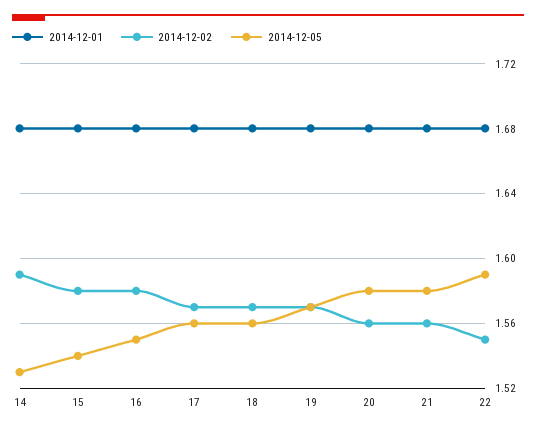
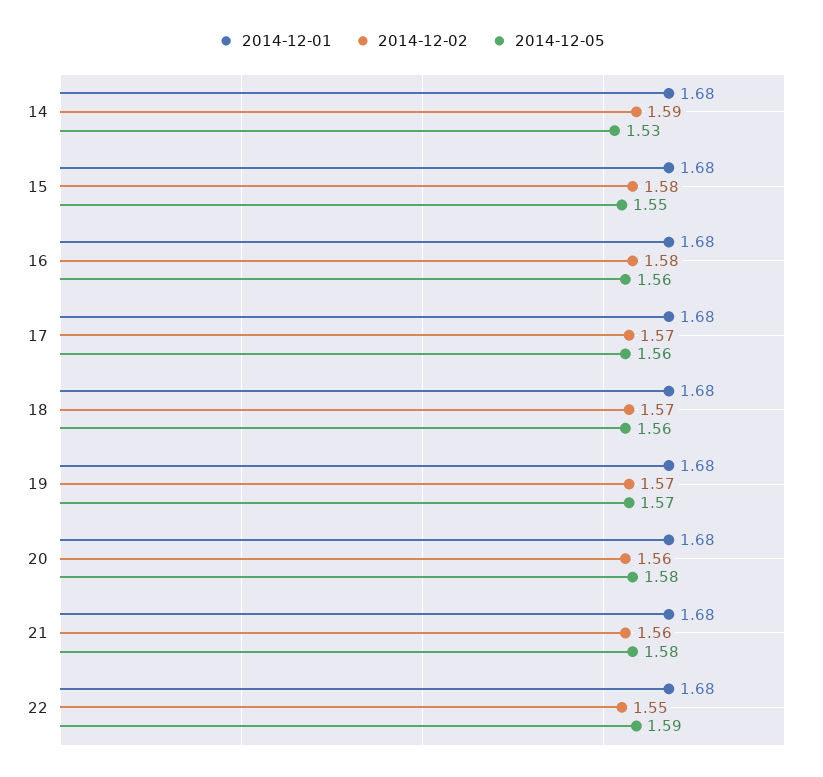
2014-12-05, 15: 1.54 -> 1.55
2014-12-05, 16: 1.55 -> 1.56

